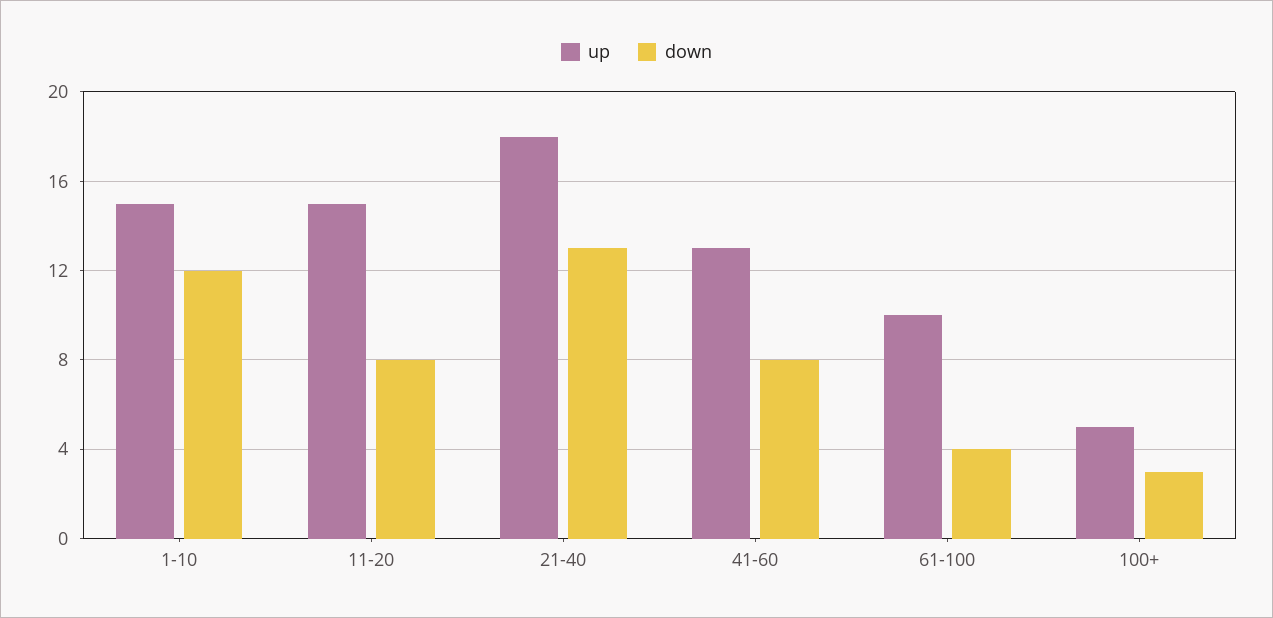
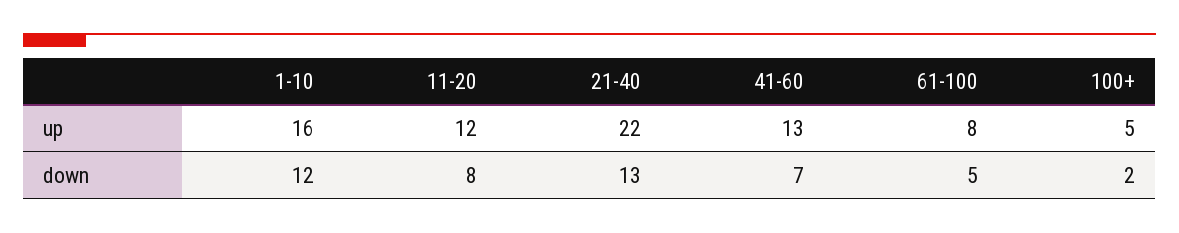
up, 1-10: 15 -> 16
up, 11-20: 15 -> 12
up, 21-40: 18 -> 22
down, 41-60: 8 -> 7
up, 61-100: 10 -> 8
down, 61-100: 4 -> 5
down, 100+: 3 -> 2

